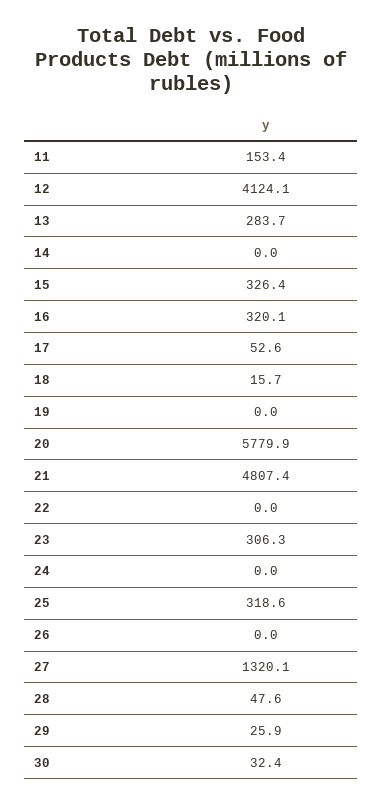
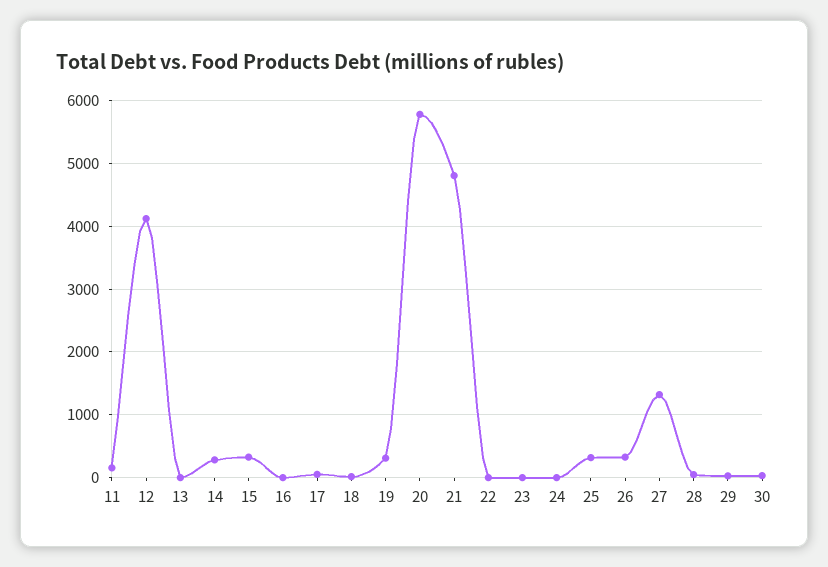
13: 283.7 -> 0
14: 0 -> 300
16: 320.1 -> 0
19: 0 -> 300
23: 306.3 -> 0
26: 0 -> 300

